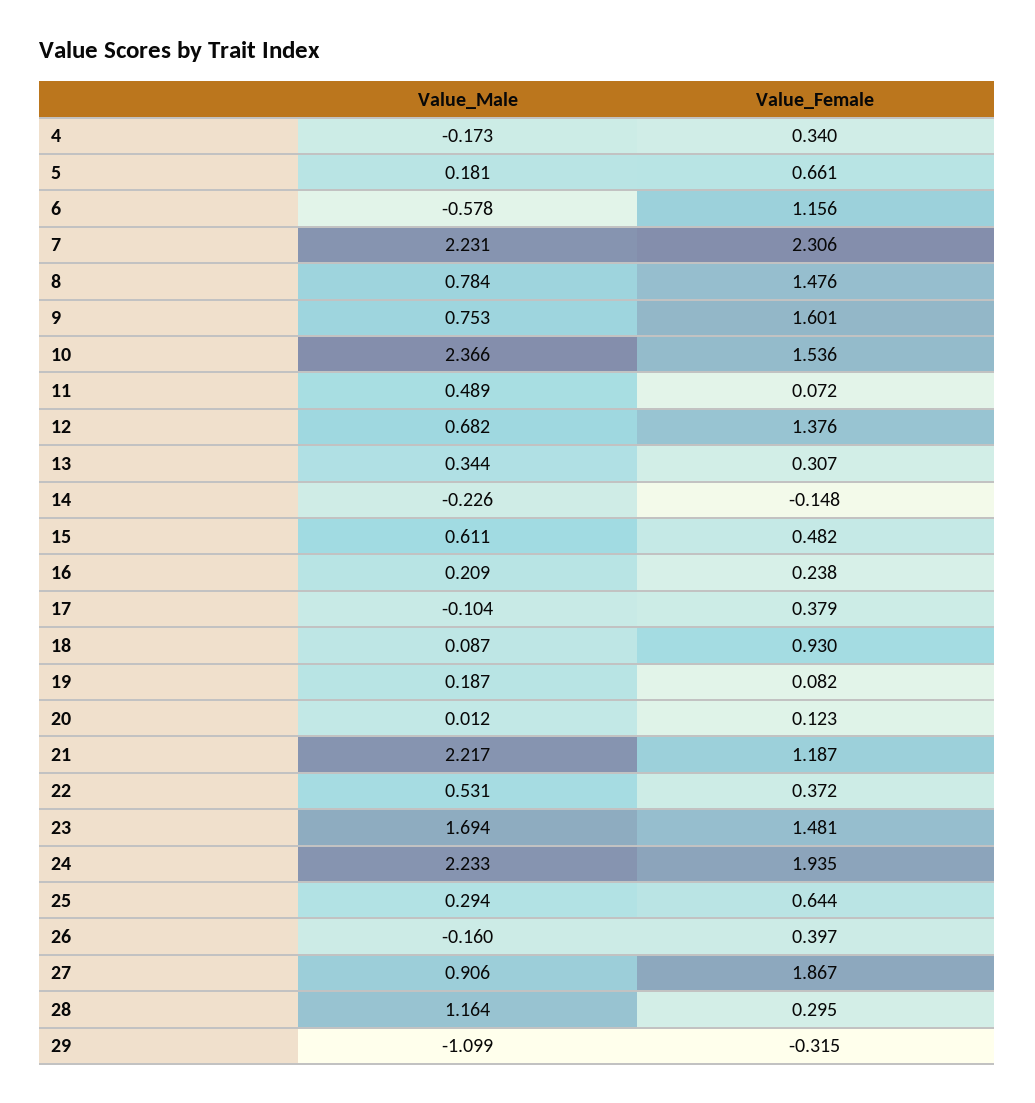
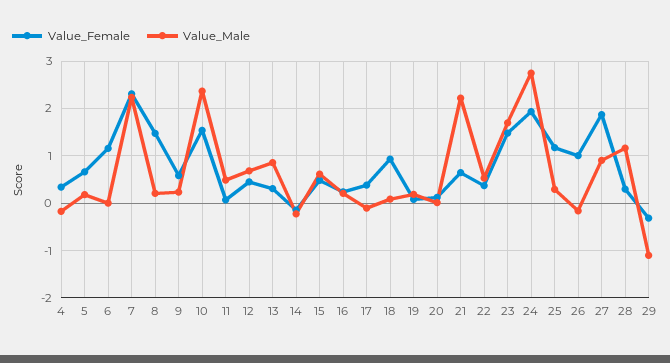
Value_Male, 6: -0.578 -> 0
Value_Male, 8: 0.784 -> 0.2
Value_Male, 9: 0.753 -> 0.2
Value_Female, 9: 1.601 -> 0.6
Value_Female, 12: 1.376 -> 0.4
Value_Male, 13: 0.344 -> 0.8
Value_Female, 21: 1.187 -> 0.6
Value_Male, 24: 2.233 -> 2.8
Value_Female, 25: 0.644 -> 1.2
Value_Female, 26: 0.397 -> 1

